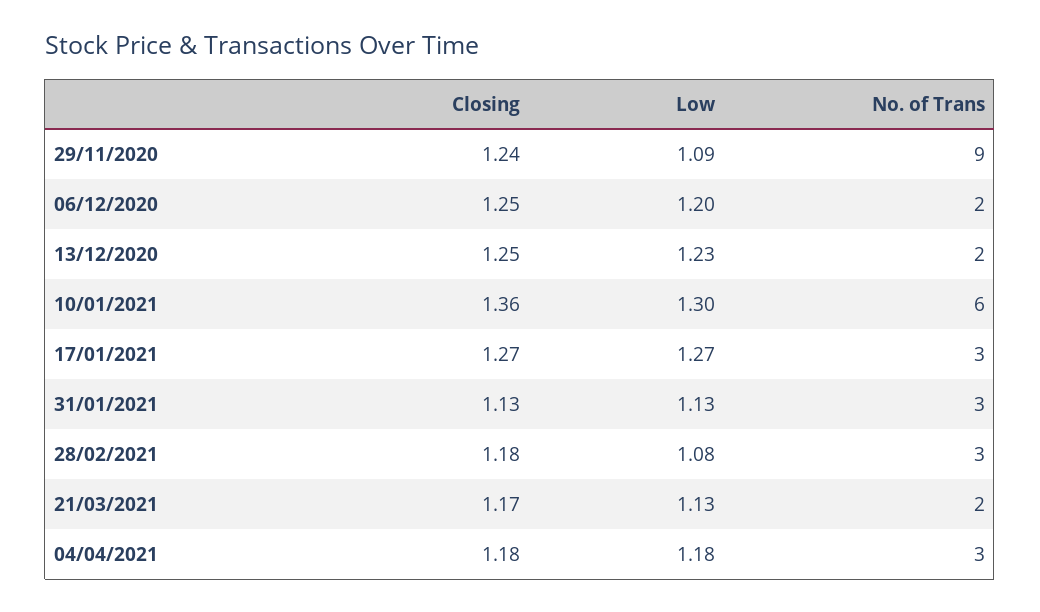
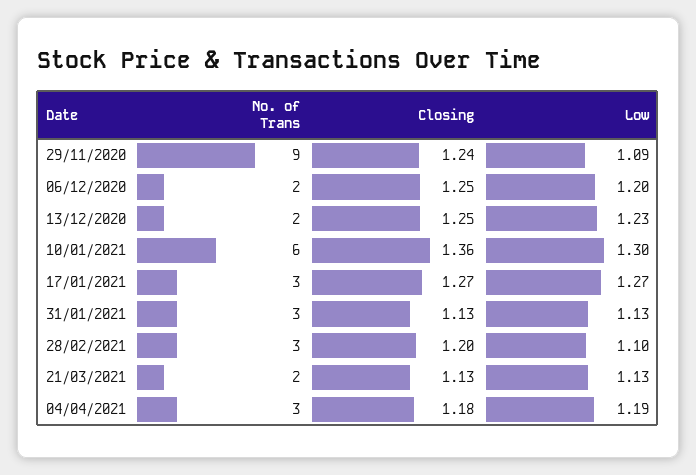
Closing, 28/02/2021: 1.18 -> 1.2
Low, 28/02/2021: 1.08 -> 1.1
Closing, 21/03/2021: 1.17 -> 1.13
Low, 04/04/2021: 1.18 -> 1.19

